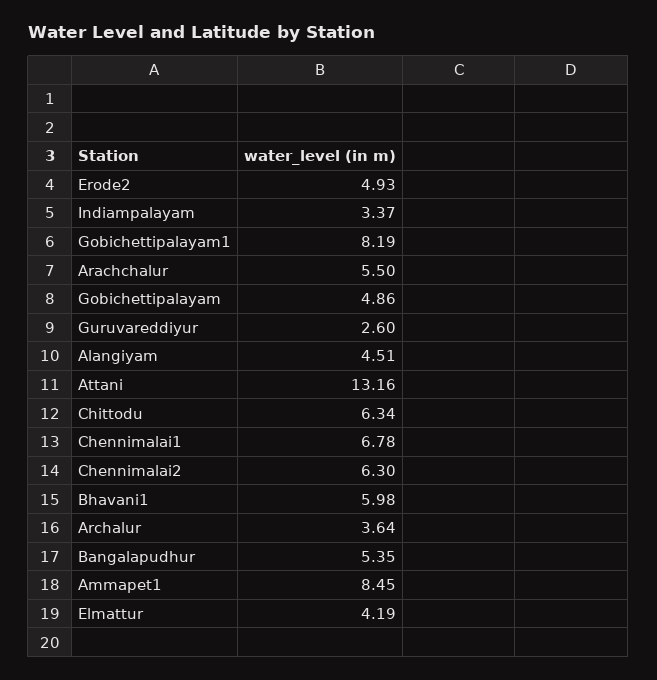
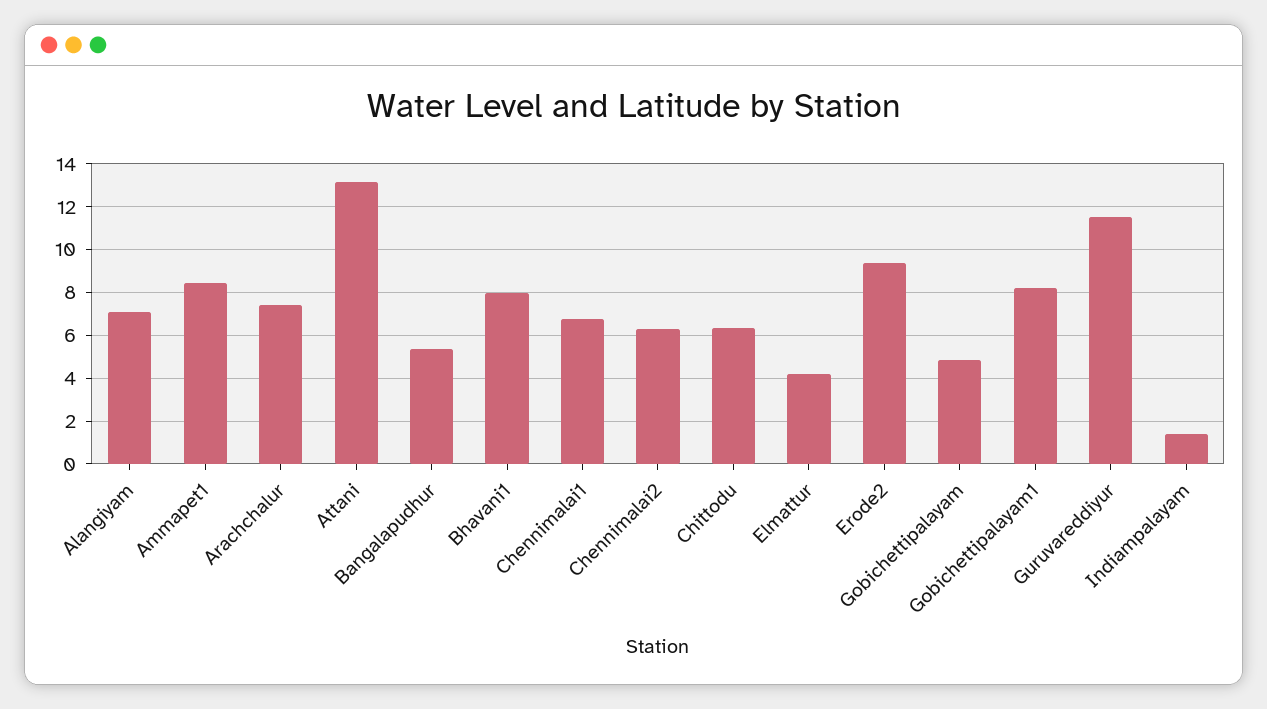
Erode2: 4.93 -> 9.5
Indiampalayam: 3.37 -> 1.5
Arachchalur: 5.5 -> 7.5
Guruvareddiyur: 2.6 -> 11.5
Alangiyam: 4.51 -> 7
Bhavani1: 5.98 -> 8
Archalur: 3.64 -> none

